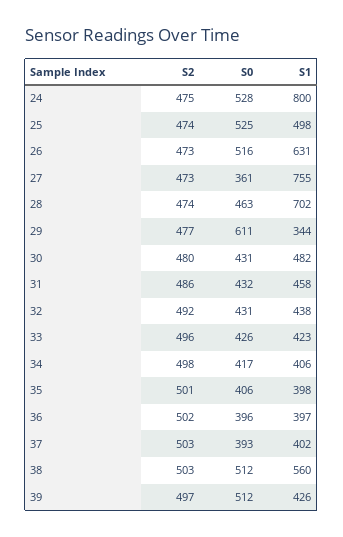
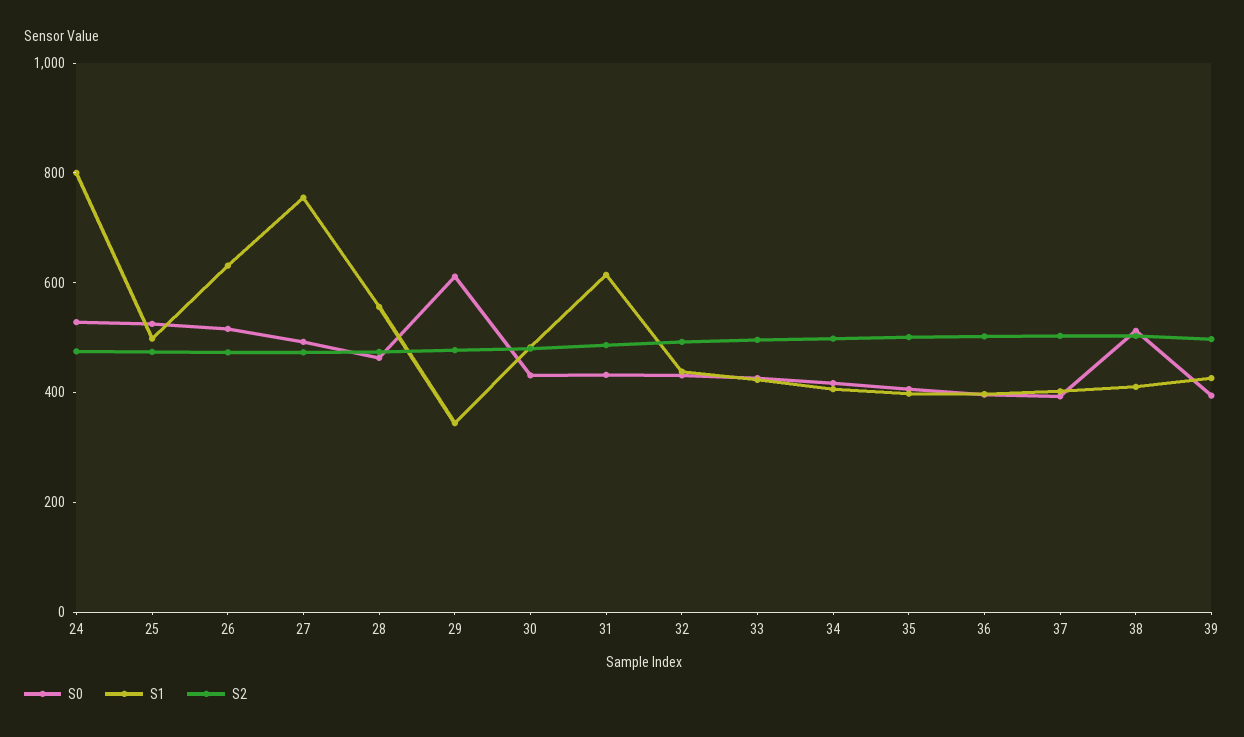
S0, 27: 361 -> 500
S1, 28: 702 -> 550
S1, 31: 458 -> 600
S1, 38: 560 -> 400
S0, 39: 512 -> 400

